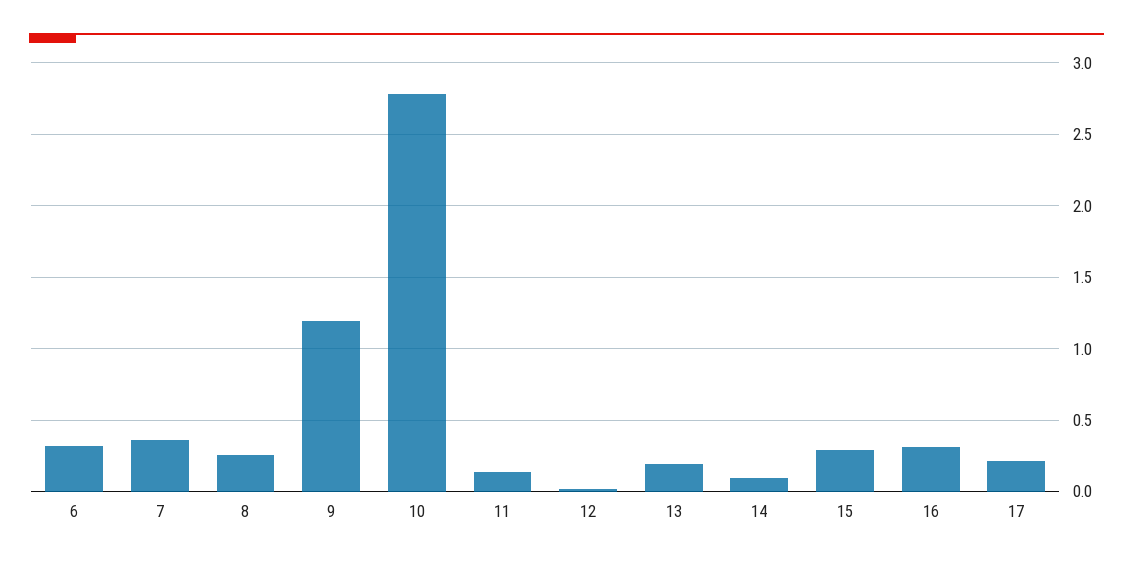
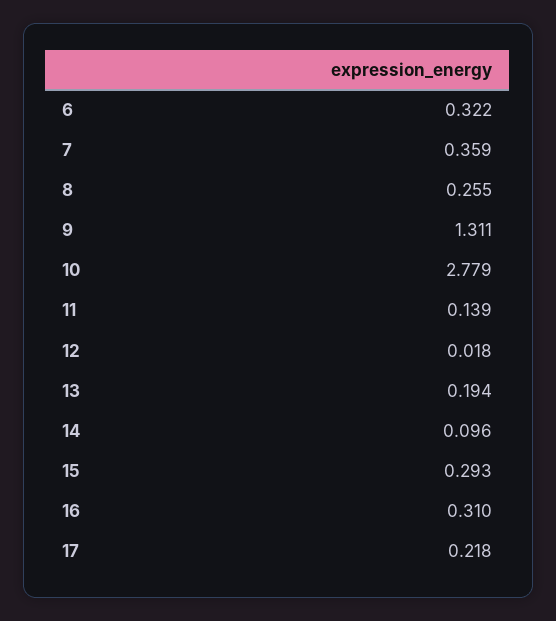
9: 1.2 -> 1.311

